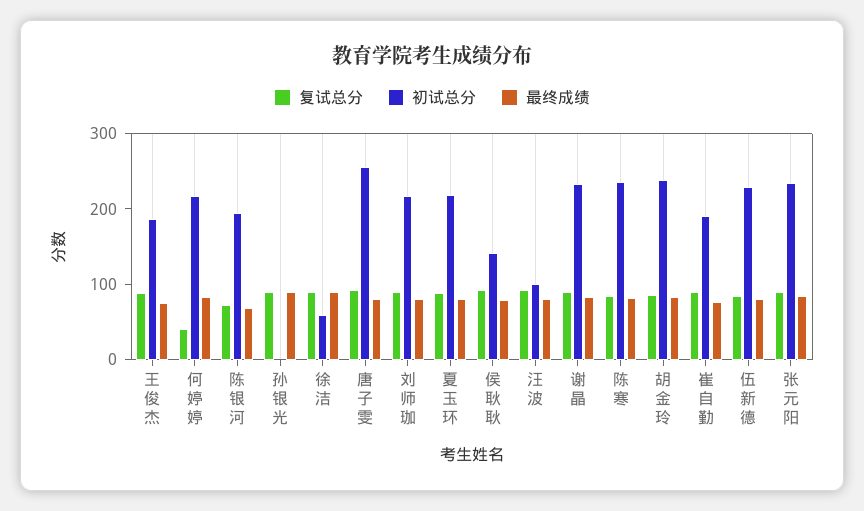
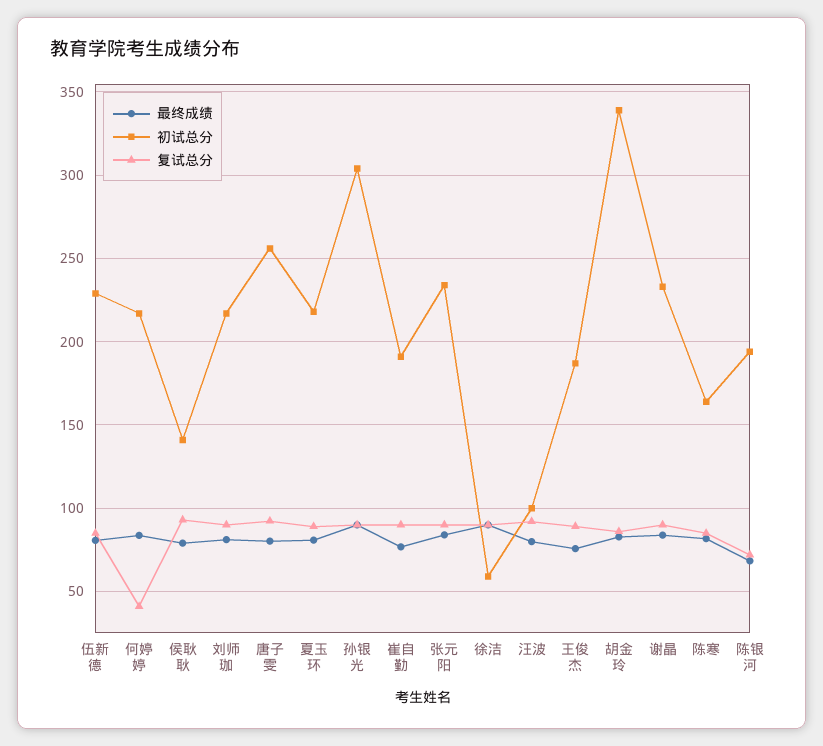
初试总分, 孙银光: 0 -> 305
初试总分, 陈寒: 240 -> 165
初试总分, 胡金玲: 240 -> 340

